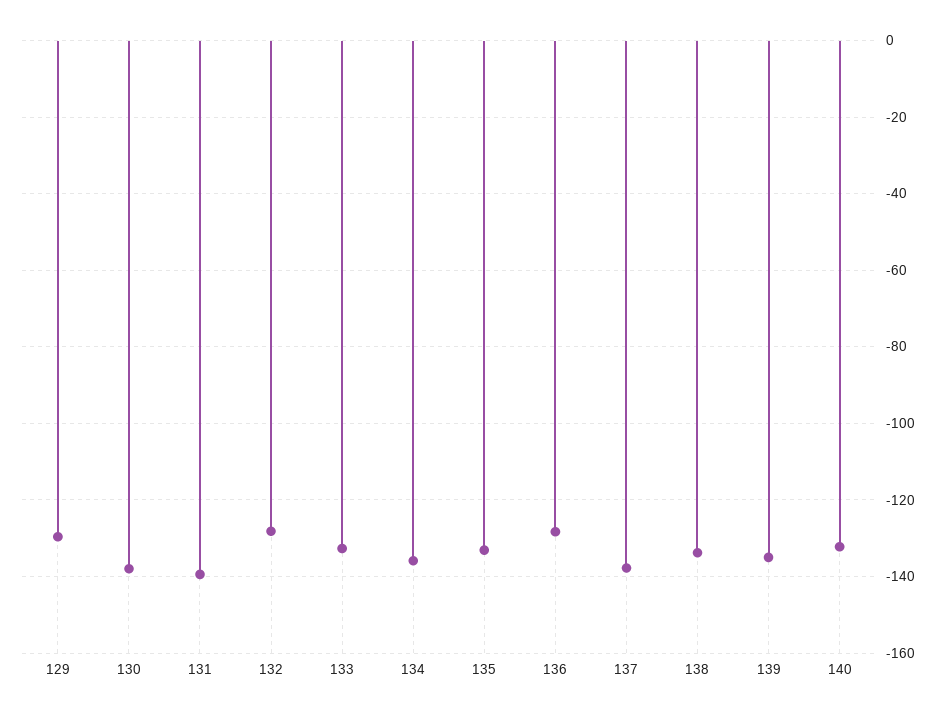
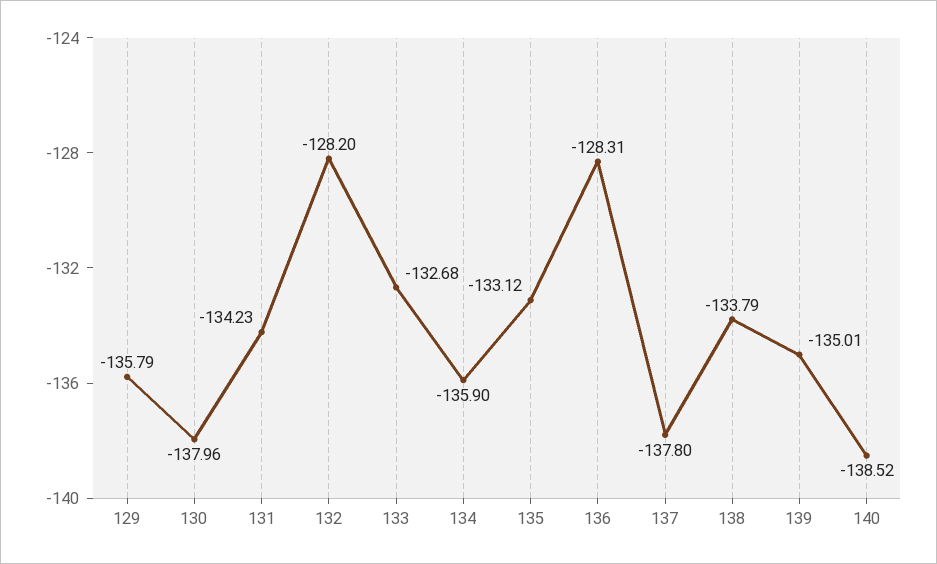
129: -130 -> -135.79
131: -140 -> -134.23
140: -132 -> -138.52

